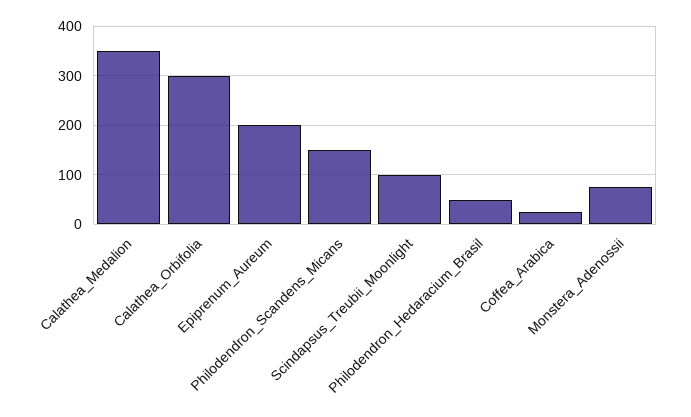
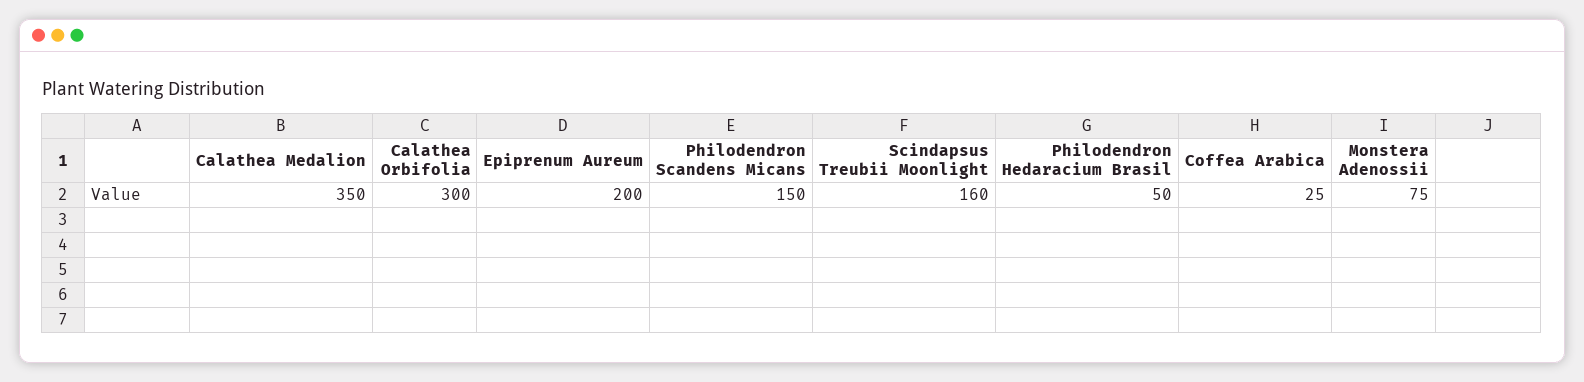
Scindapsus_Treubii_Moonlight: 100 -> 160

